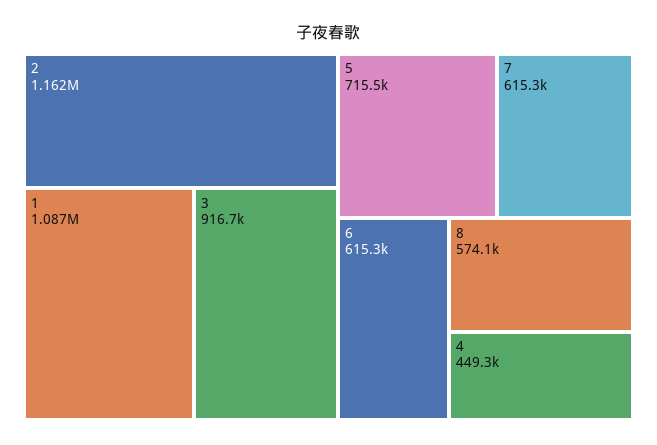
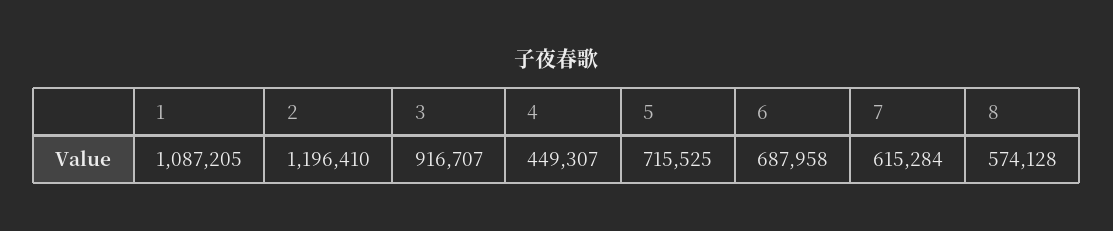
2: 1162000 -> 1196410
6: 615300 -> 687958

